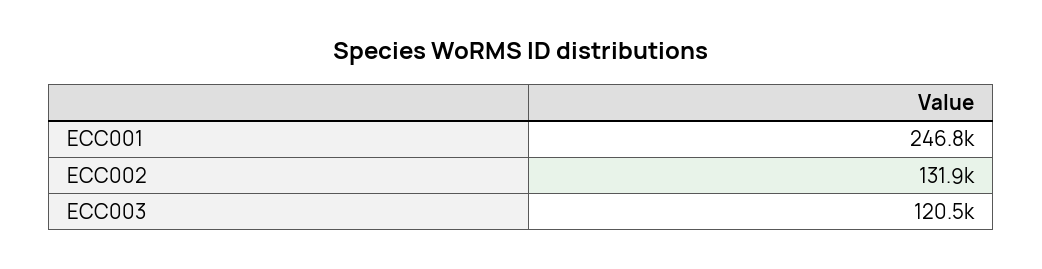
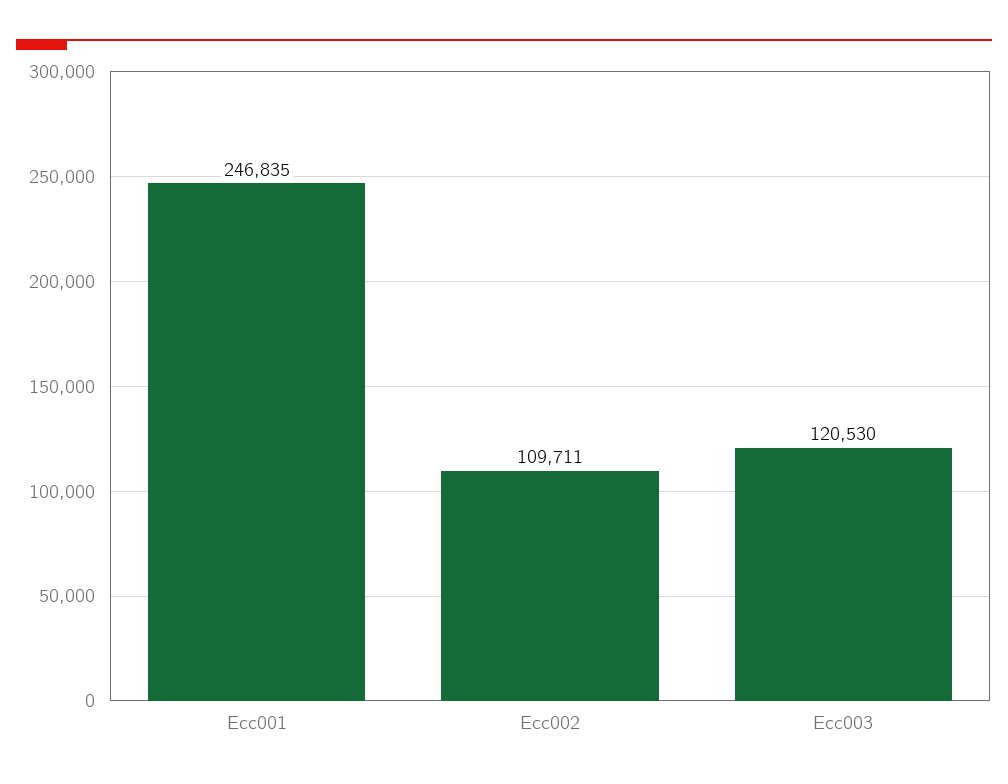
ECC002: 131900 -> 109711

